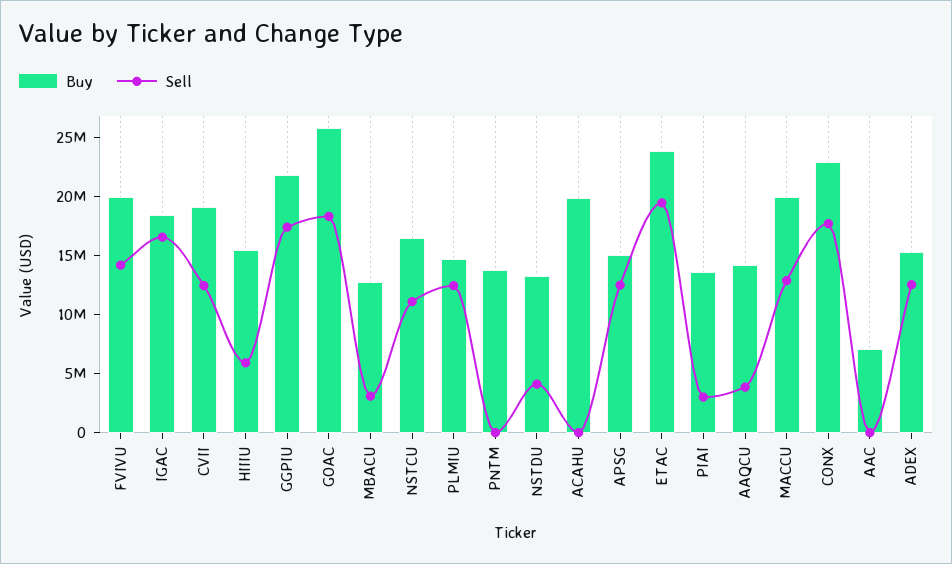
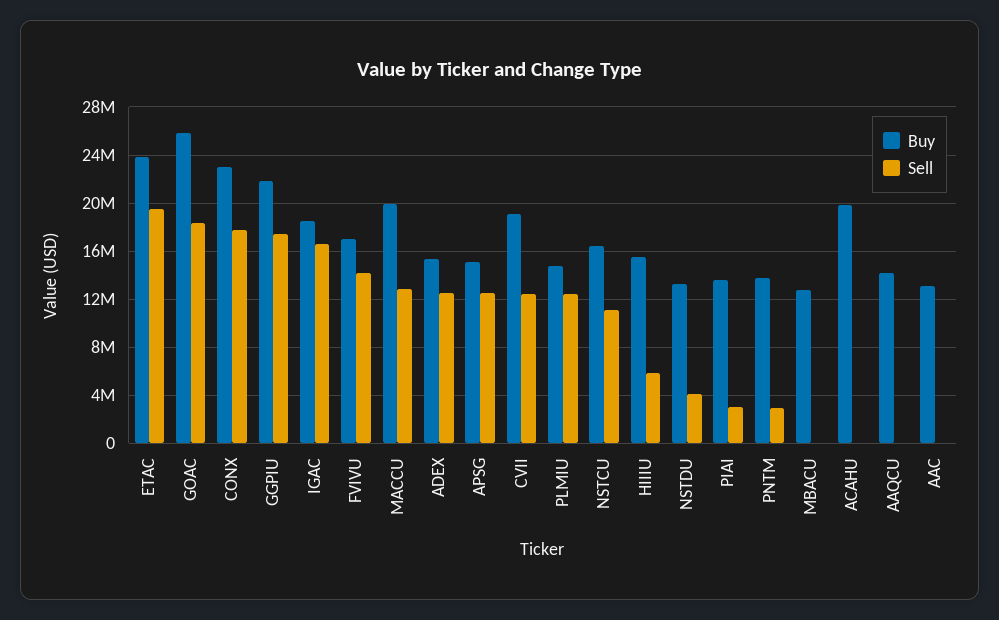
Buy, FVIVU: 20000000 -> 17000000
Sell, MBACU: 3000000 -> 0
Sell, PNTM: 0 -> 3000000
Sell, AAQCU: 4000000 -> 0
Buy, AAC: 7000000 -> 13000000

